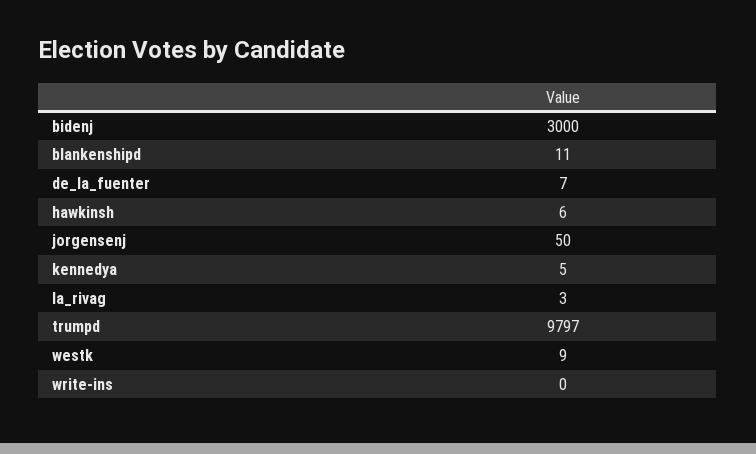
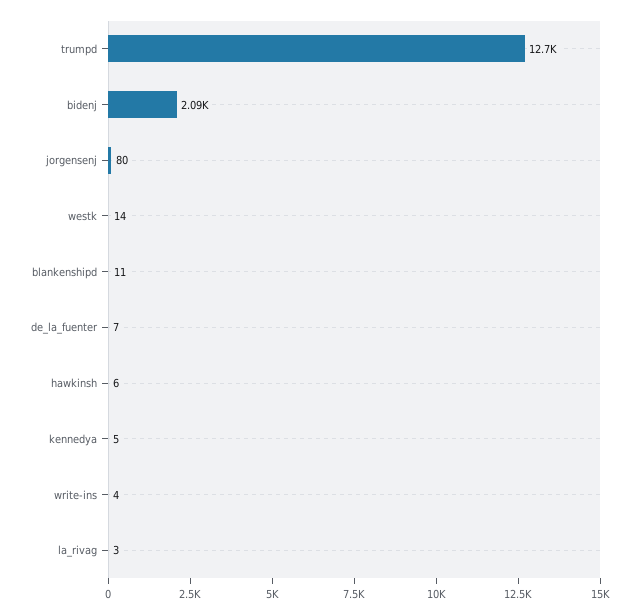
bidenj: 3000 -> 2090
jorgensenj: 50 -> 80
trumpd: 9797 -> 12700
westk: 9 -> 14
write-ins: 0 -> 4

